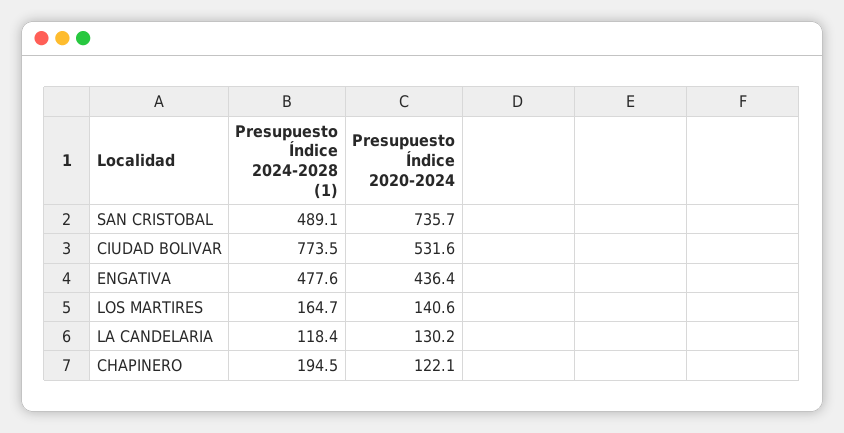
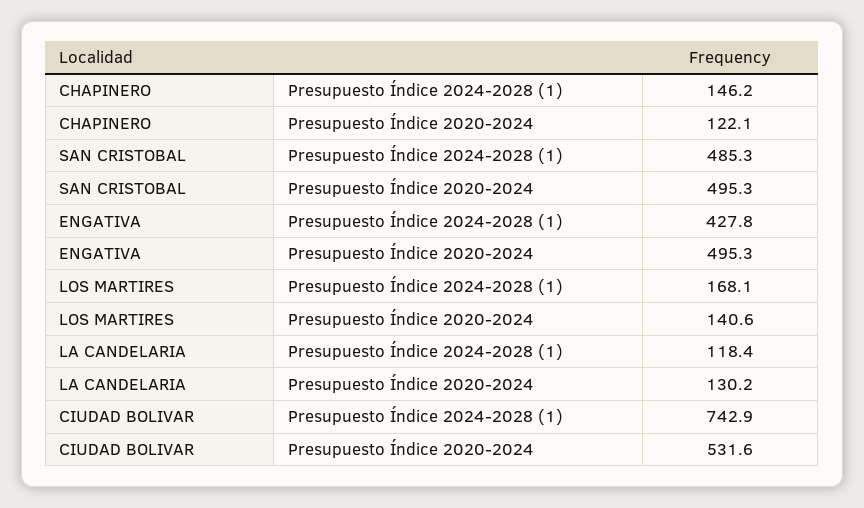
Presupuesto Índice 2024-2028 (1), SAN CRISTOBAL: 489.1 -> 485.3
Presupuesto Índice 2020-2024, SAN CRISTOBAL: 735.7 -> 495.3
Presupuesto Índice 2024-2028 (1), CIUDAD BOLIVAR: 773.5 -> 742.9
Presupuesto Índice 2024-2028 (1), ENGATIVA: 477.6 -> 427.8
Presupuesto Índice 2020-2024, ENGATIVA: 436.4 -> 495.3
Presupuesto Índice 2024-2028 (1), LOS MARTIRES: 164.7 -> 168.1
Presupuesto Índice 2024-2028 (1), CHAPINERO: 194.5 -> 146.2

